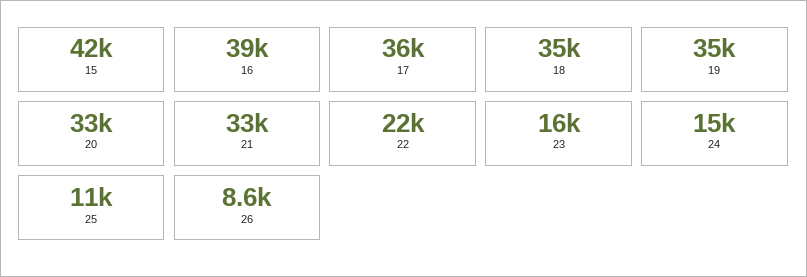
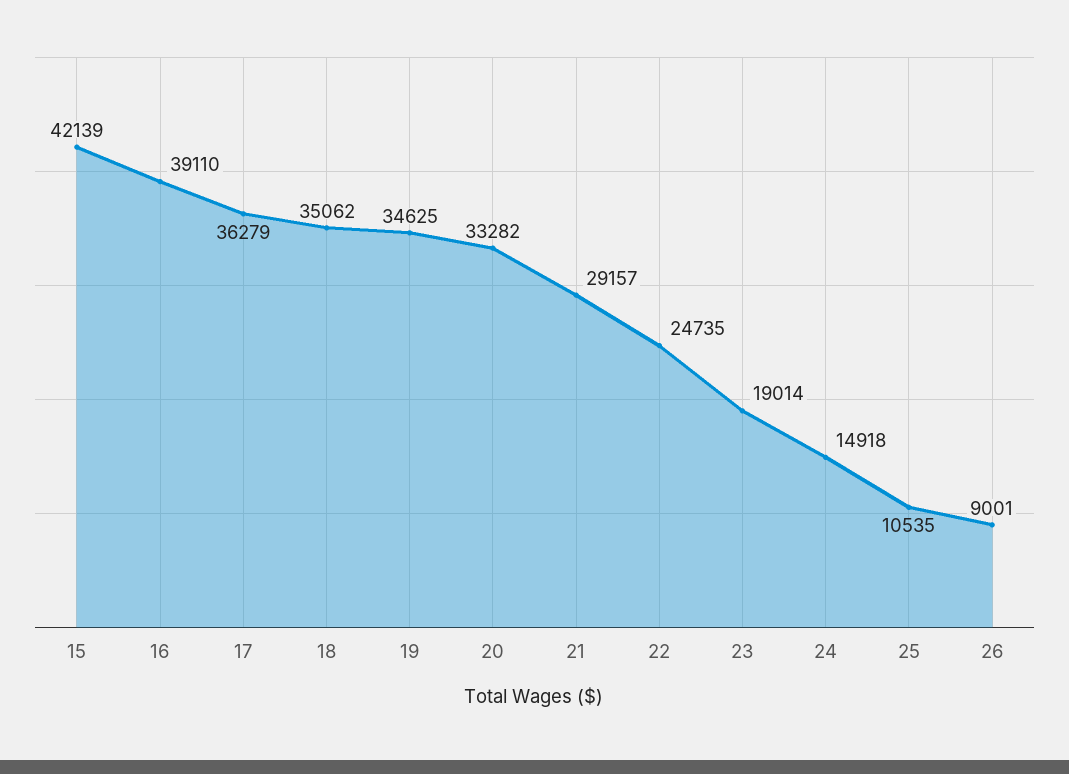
21: 33000 -> 29157
22: 22000 -> 24735
23: 16000 -> 19014
26: 8600 -> 9001

